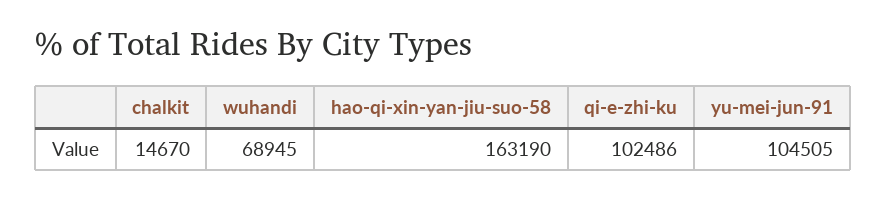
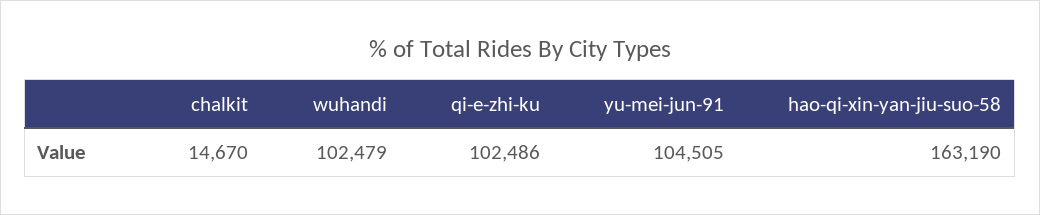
wuhandi: 68945 -> 102479

